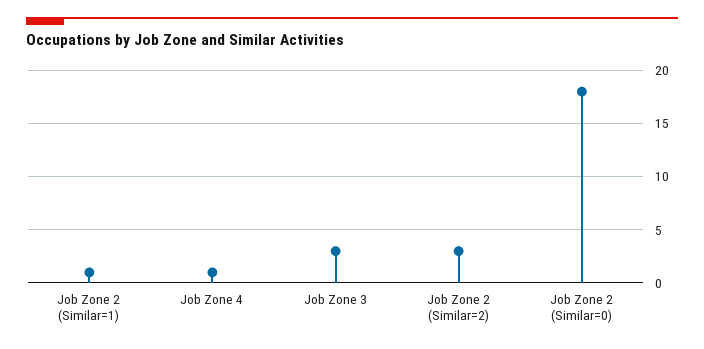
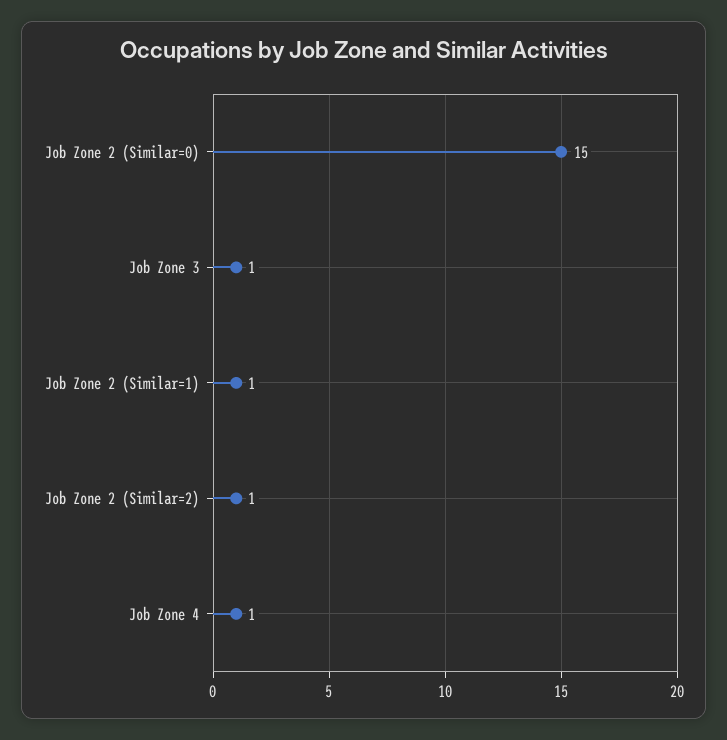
Job Zone 3: 3 -> 1
Job Zone 2 (Similar=2): 3 -> 1
Job Zone 2 (Similar=0): 18 -> 15

